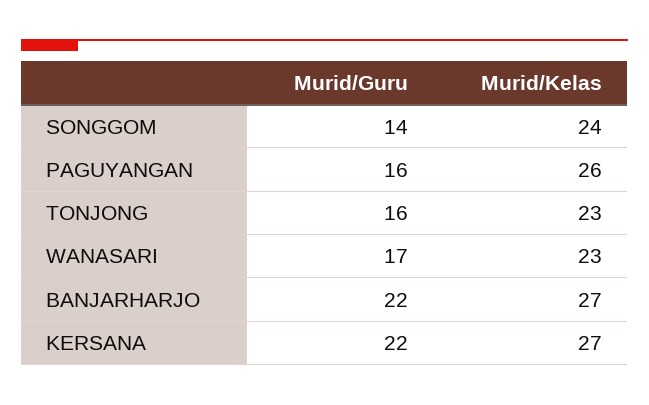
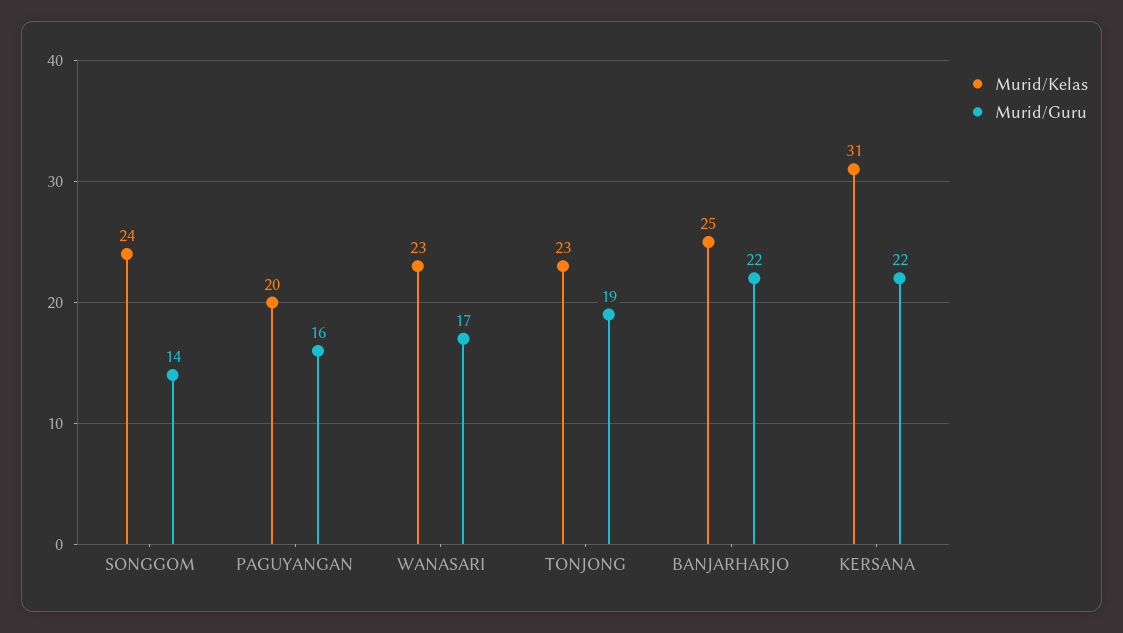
Murid/Kelas, PAGUYANGAN: 26 -> 20
Murid/Guru, TONJONG: 16 -> 19
Murid/Kelas, BANJARHARJO: 27 -> 25
Murid/Kelas, KERSANA: 27 -> 31

